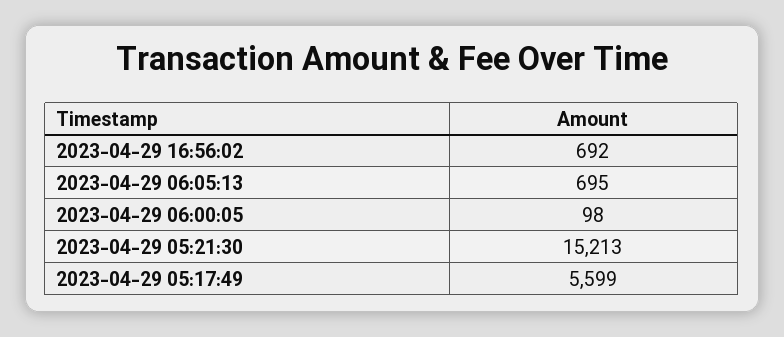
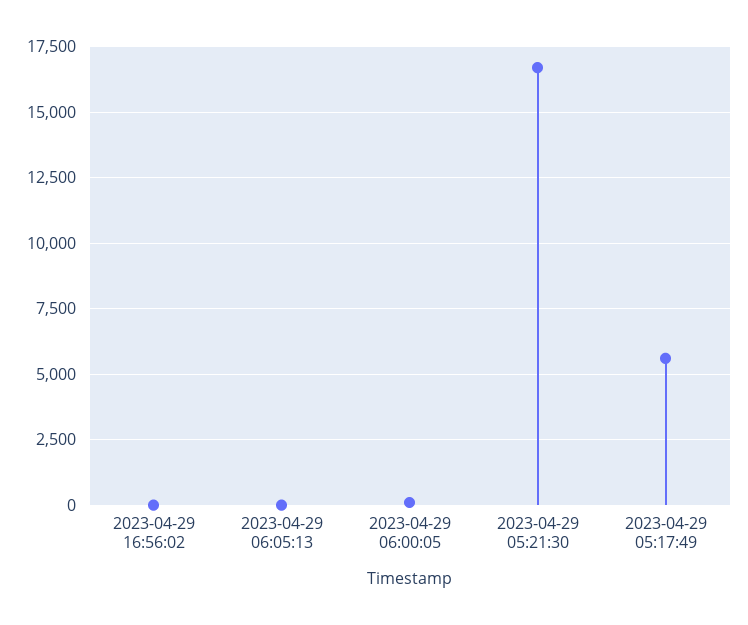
2023-04-29 16:56:02: 692 -> 0
2023-04-29 06:05:13: 695 -> 0
2023-04-29 05:21:30: 15213 -> 16750

